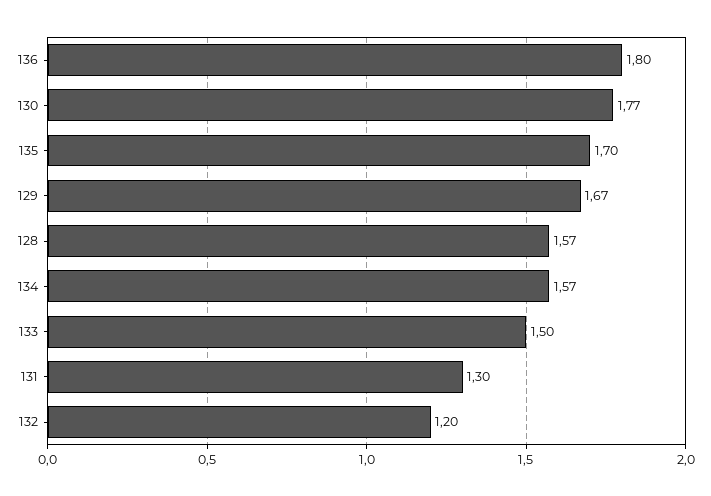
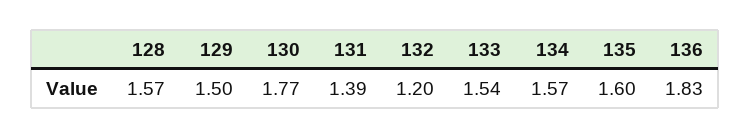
136: 1.8 -> 1.83
135: 1.7 -> 1.6
129: 1.67 -> 1.5
133: 1.5 -> 1.54
131: 1.3 -> 1.39

